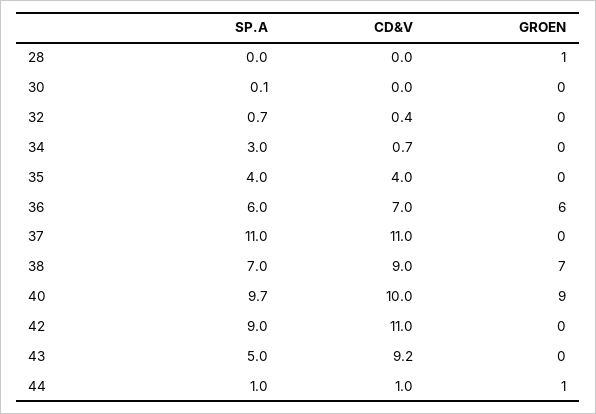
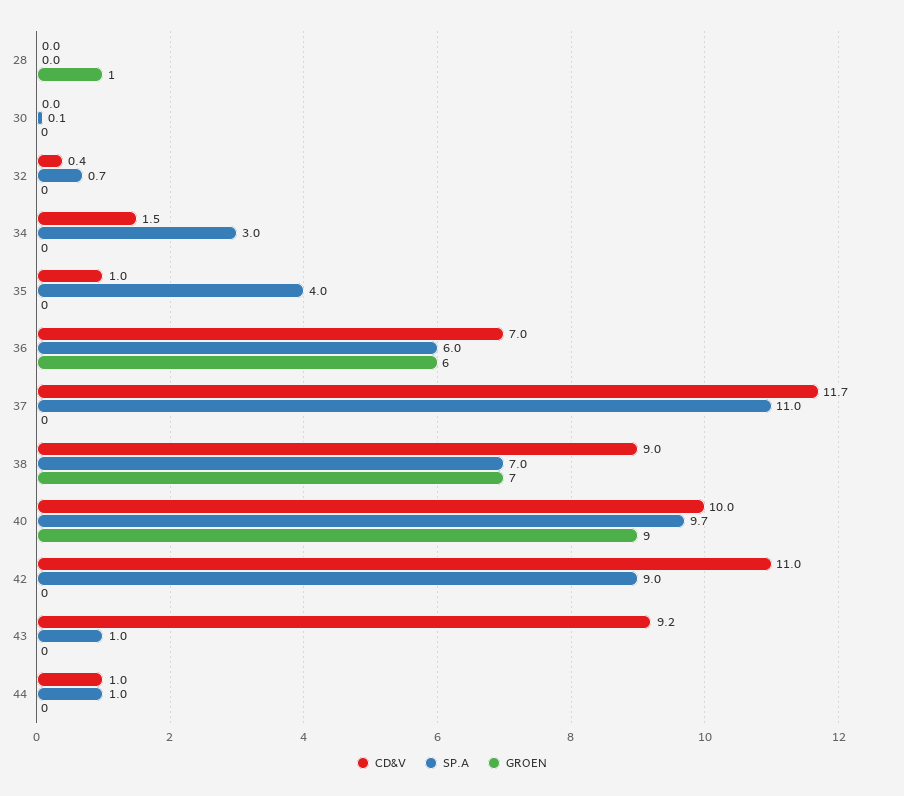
CD&V, 34: 0.7 -> 1.5
CD&V, 35: 4 -> 1
CD&V, 37: 11 -> 11.7
SP.A, 43: 5 -> 1
GROEN, 44: 1 -> 0

